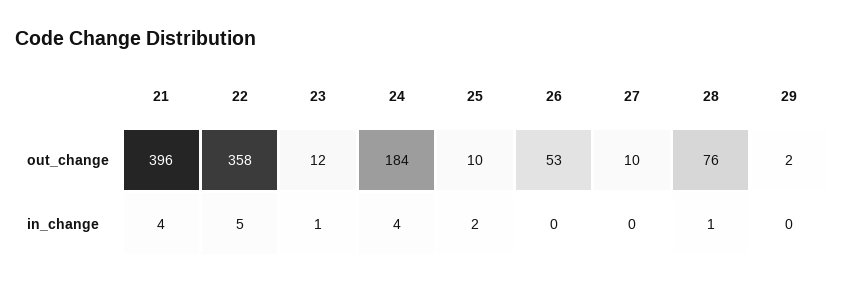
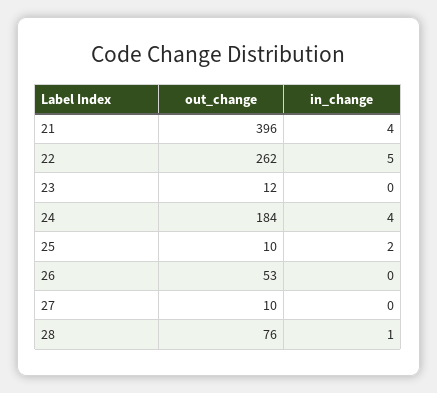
22, out_change: 358 -> 262
29, out_change: 2 -> none
23, in_change: 1 -> 0
29, in_change: 0 -> none

